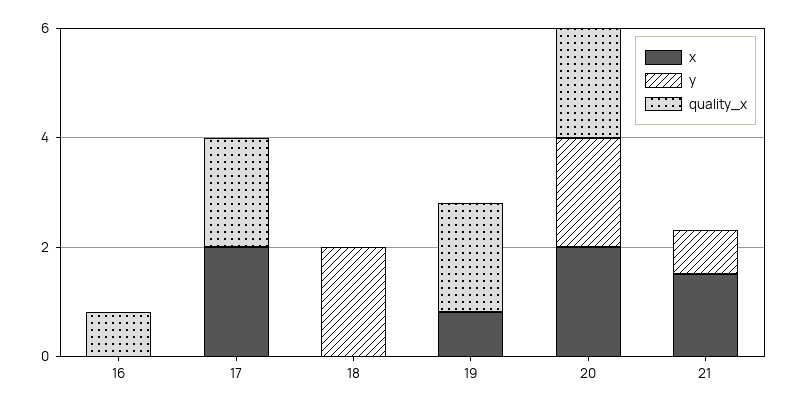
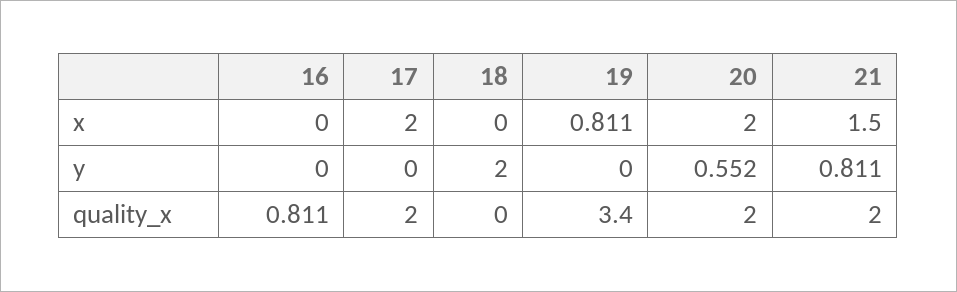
quality_x, 19: 2 -> 3.4
y, 20: 2 -> 0.552
quality_x, 21: 0 -> 2

